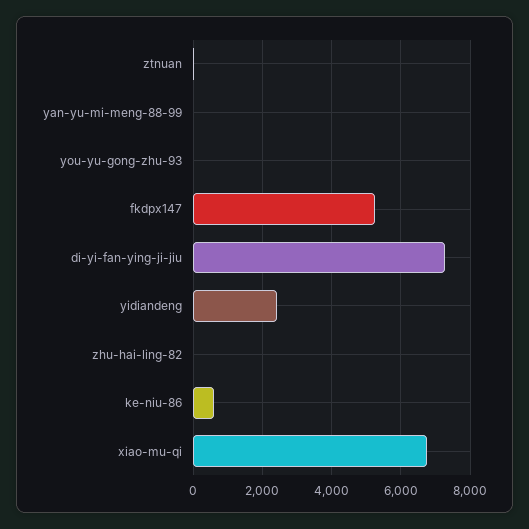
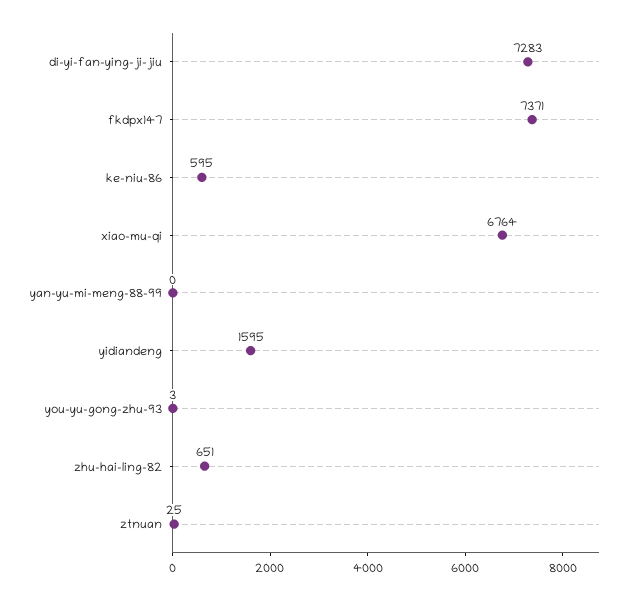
fkdpx147: 5200 -> 7371
yidiandeng: 2400 -> 1595
zhu-hai-ling-82: 0 -> 651

